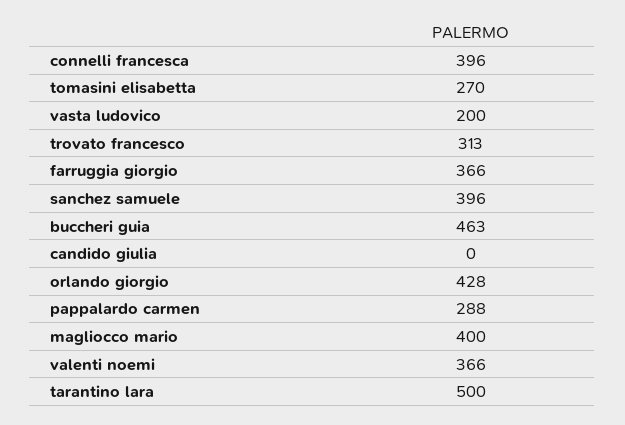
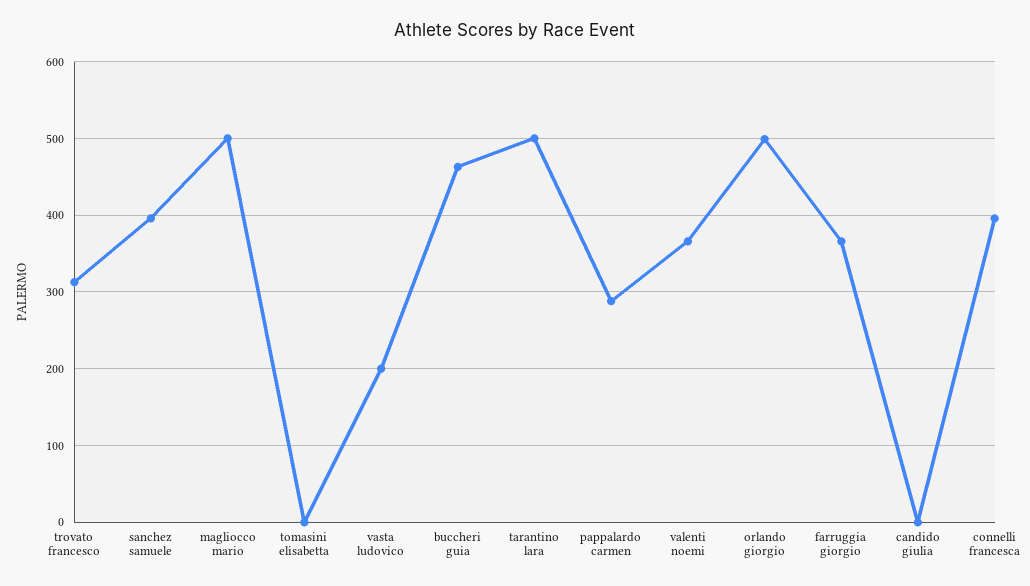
tomasini elisabetta: 270 -> 0
orlando giorgio: 428 -> 500
magliocco mario: 400 -> 500

